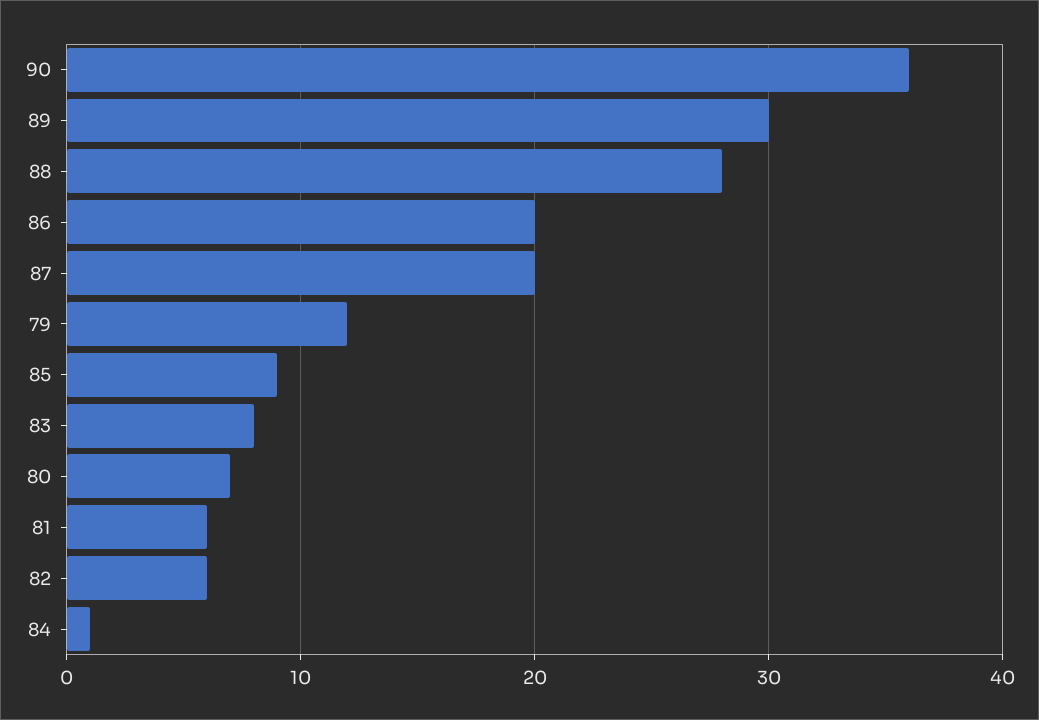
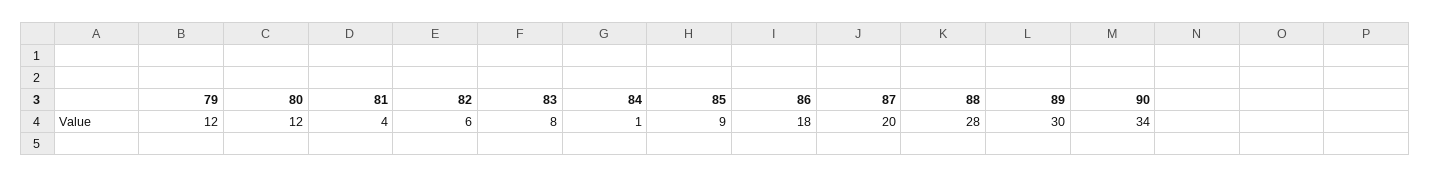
90: 36 -> 34
86: 20 -> 18
80: 7 -> 12
81: 6 -> 4

